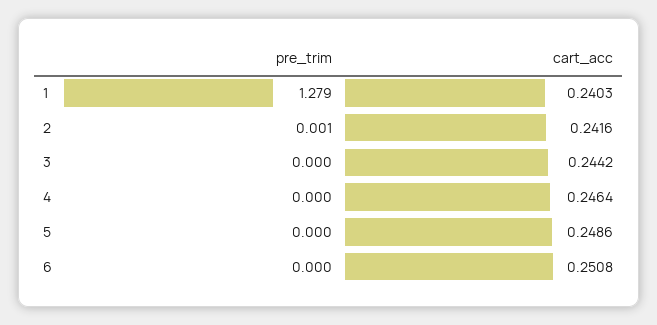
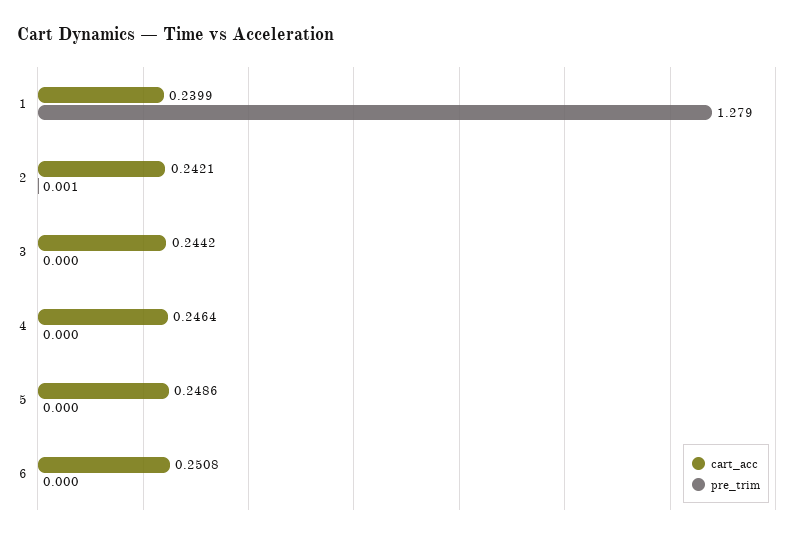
cart_acc, 1: 0.2403 -> 0.2399
cart_acc, 2: 0.2416 -> 0.2421

